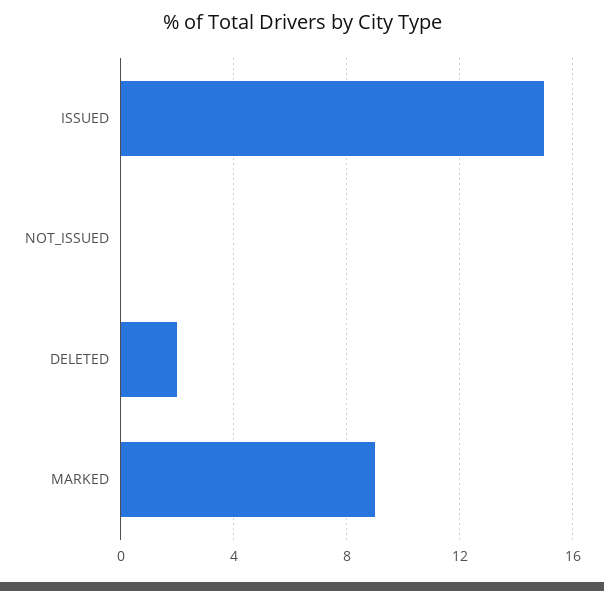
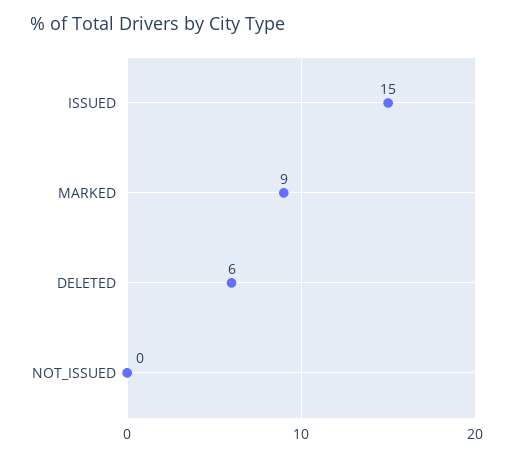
DELETED: 2 -> 6

